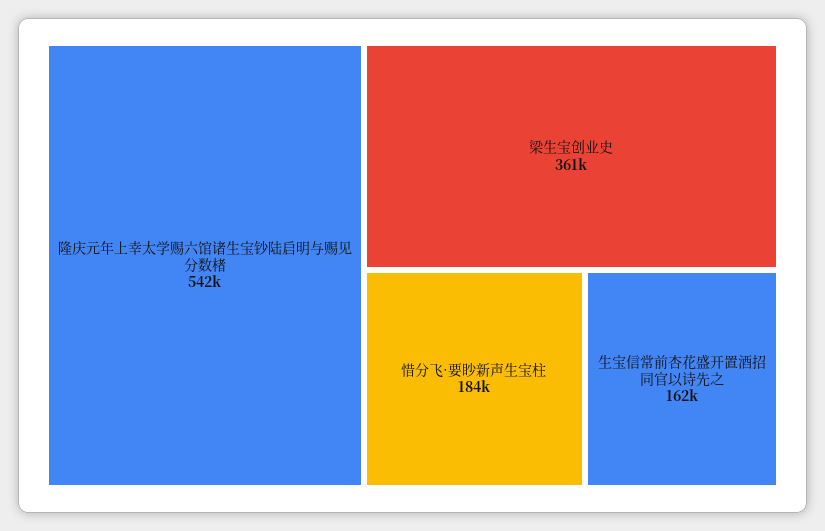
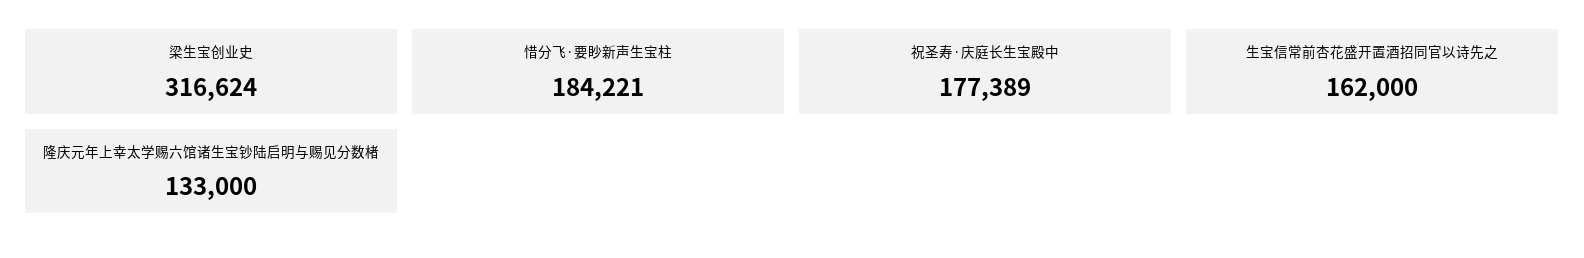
隆庆元年上幸太学赐六馆诸生宝钞陆启明与赐见分数楮: 542000 -> 133000
梁生宝创业史: 361000 -> 316624
祝圣寿·庆庭长生宝殿中: none -> 177389

